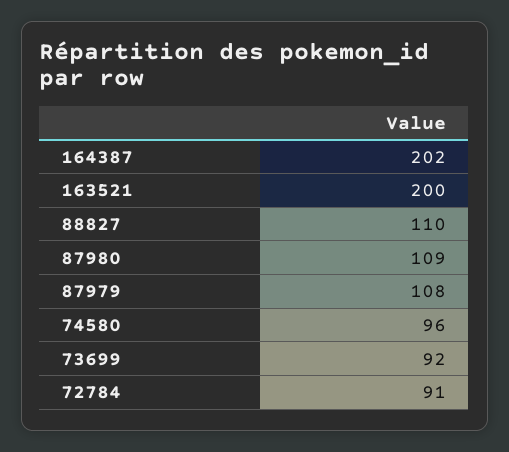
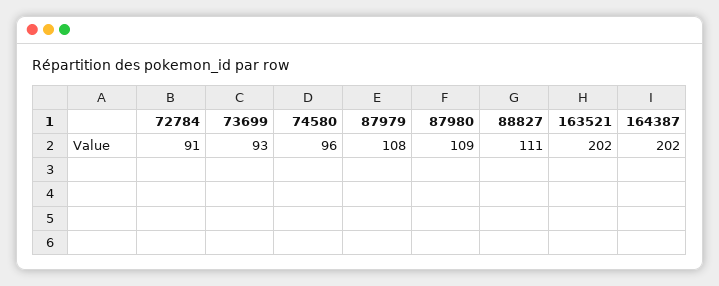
163521: 200 -> 202
88827: 110 -> 111
73699: 92 -> 93

